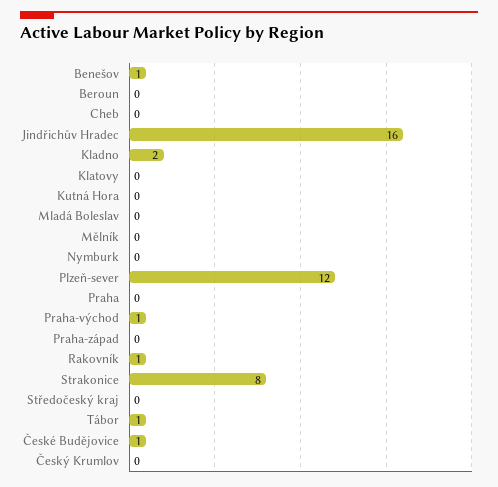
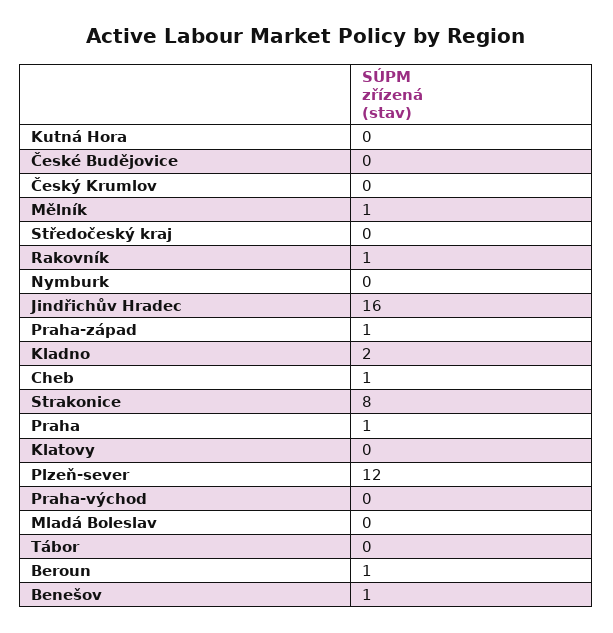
Beroun: 0 -> 1
Cheb: 0 -> 1
Mělník: 0 -> 1
Praha: 0 -> 1
Praha-východ: 1 -> 0
Praha-západ: 0 -> 1
Tábor: 1 -> 0
České Budějovice: 1 -> 0

